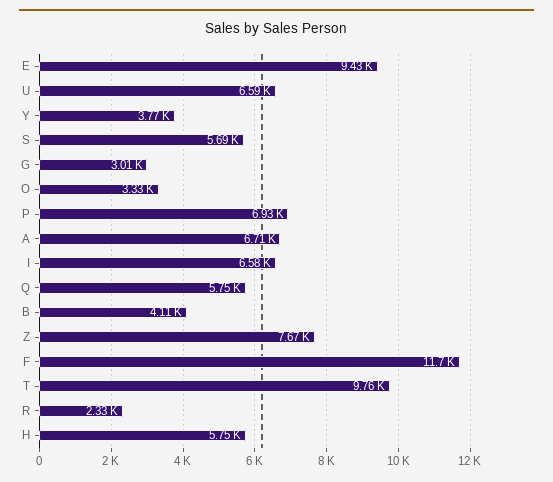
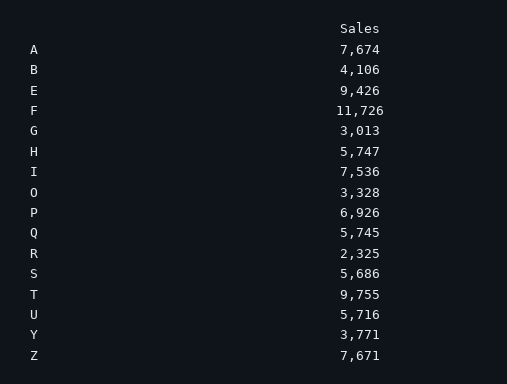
U: 6590 -> 5716
A: 6710 -> 7674
I: 6580 -> 7536

